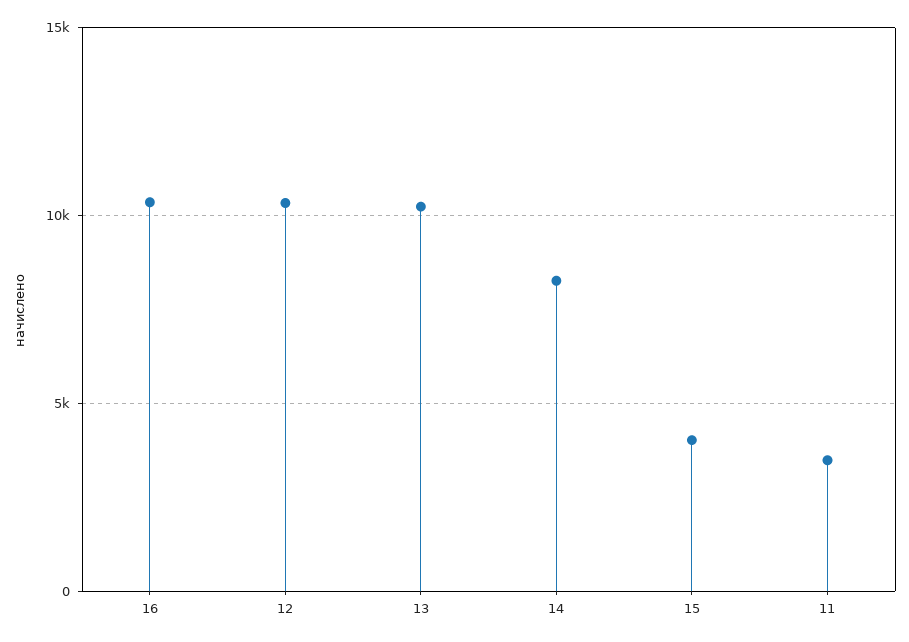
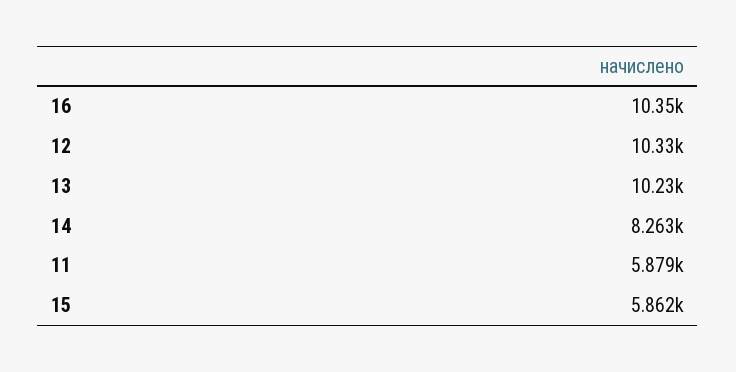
15: 4000 -> 5862
11: 3500 -> 5879

